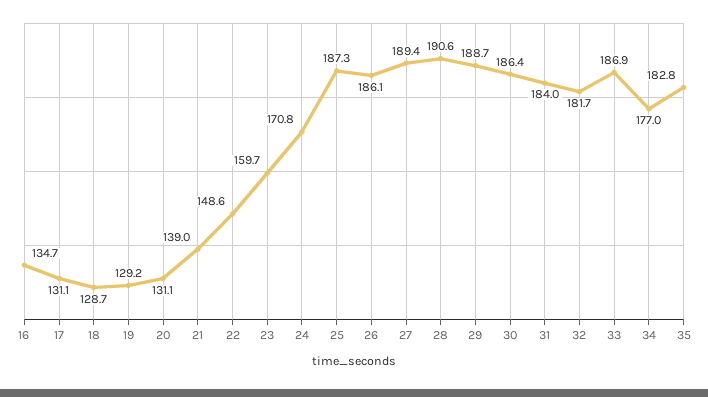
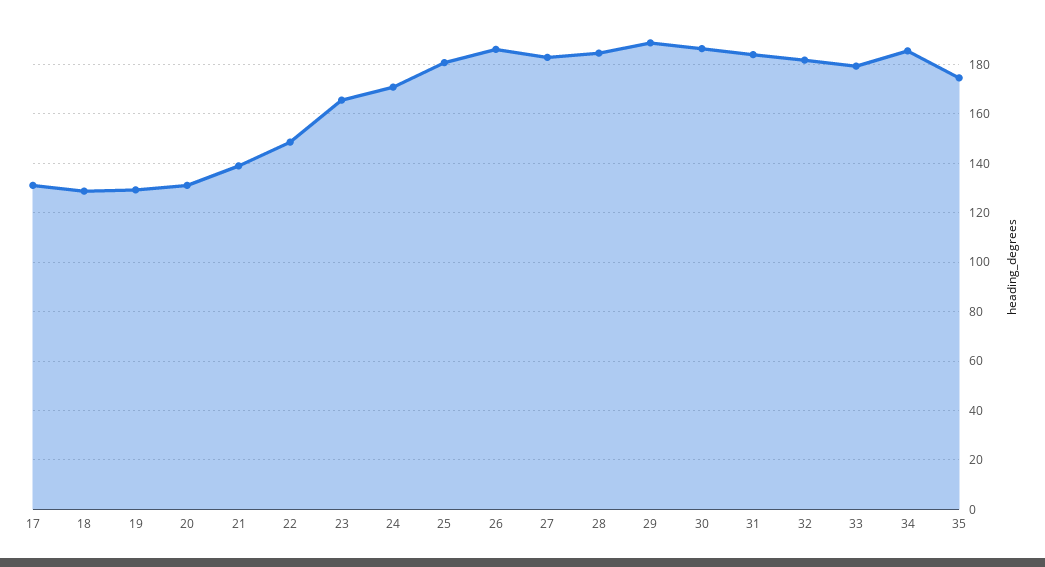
16: 134.7 -> none
23: 159.7 -> 165
25: 187.3 -> 180
27: 189.4 -> 182.5
28: 190.6 -> 185
33: 186.9 -> 180
34: 177 -> 185
35: 182.8 -> 175

